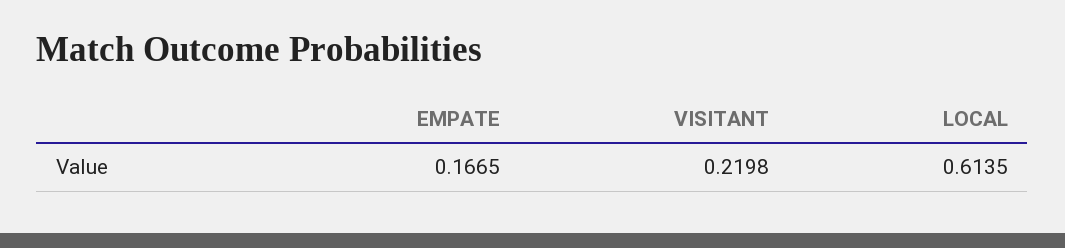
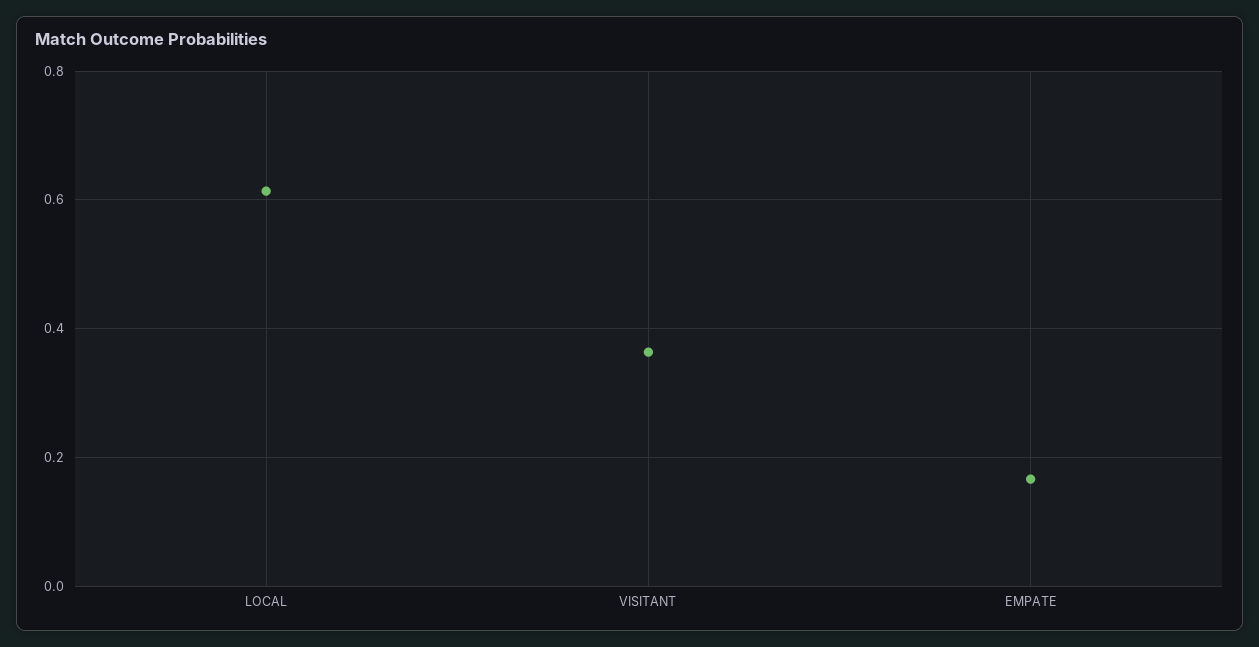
VISITANT: 0.2198 -> 0.36

